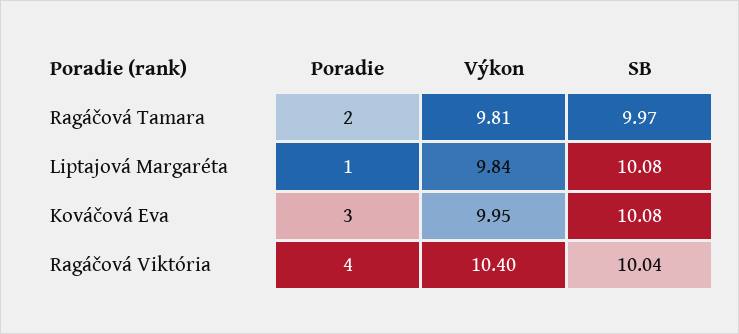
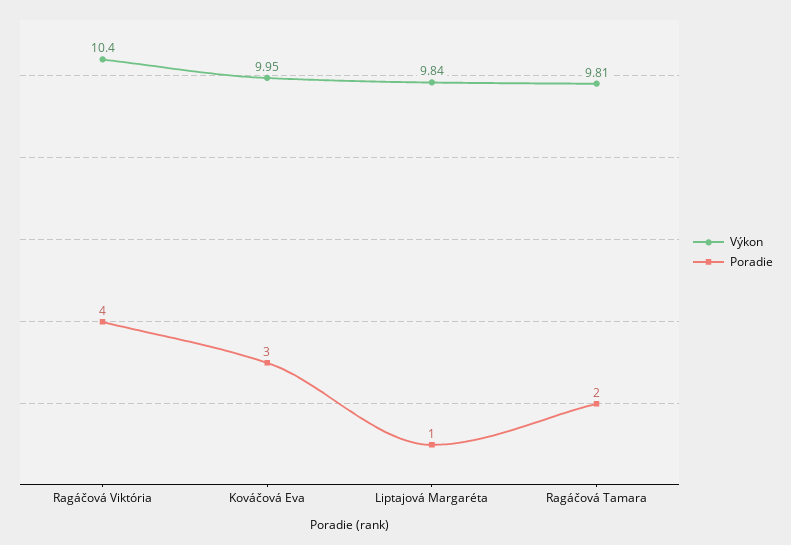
SB, Ragáčová Tamara: 9.97 -> none
SB, Liptajová Margaréta: 10.08 -> none
SB, Kováčová Eva: 10.08 -> none
SB, Ragáčová Viktória: 10.04 -> none

